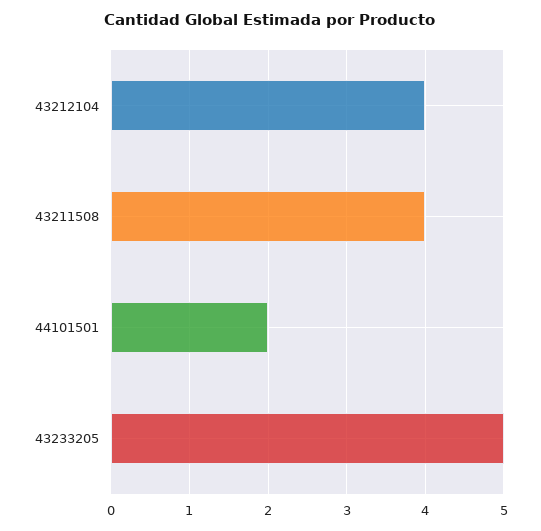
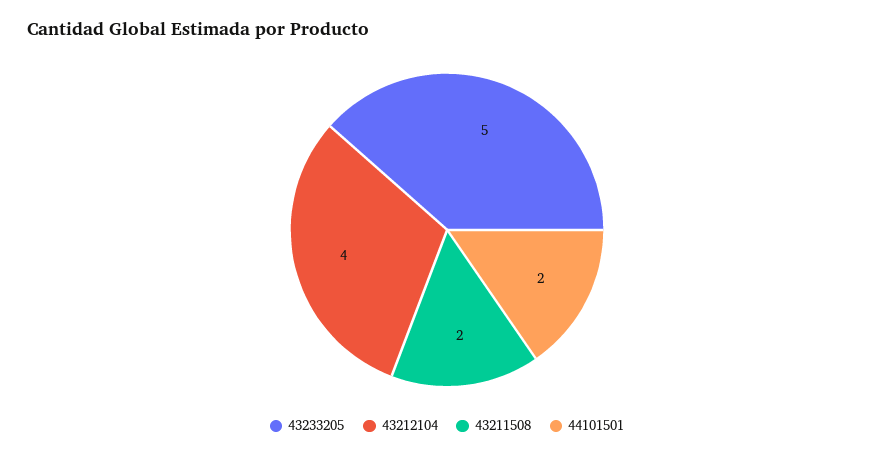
43211508: 4 -> 2

